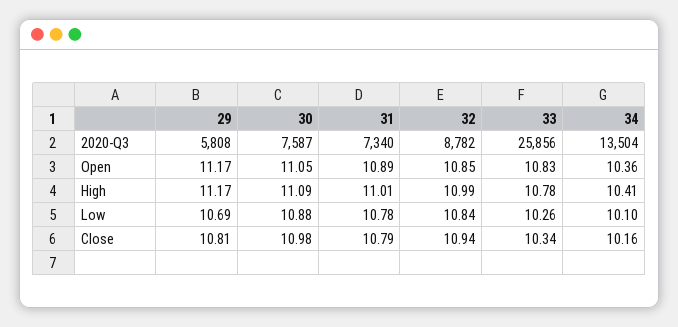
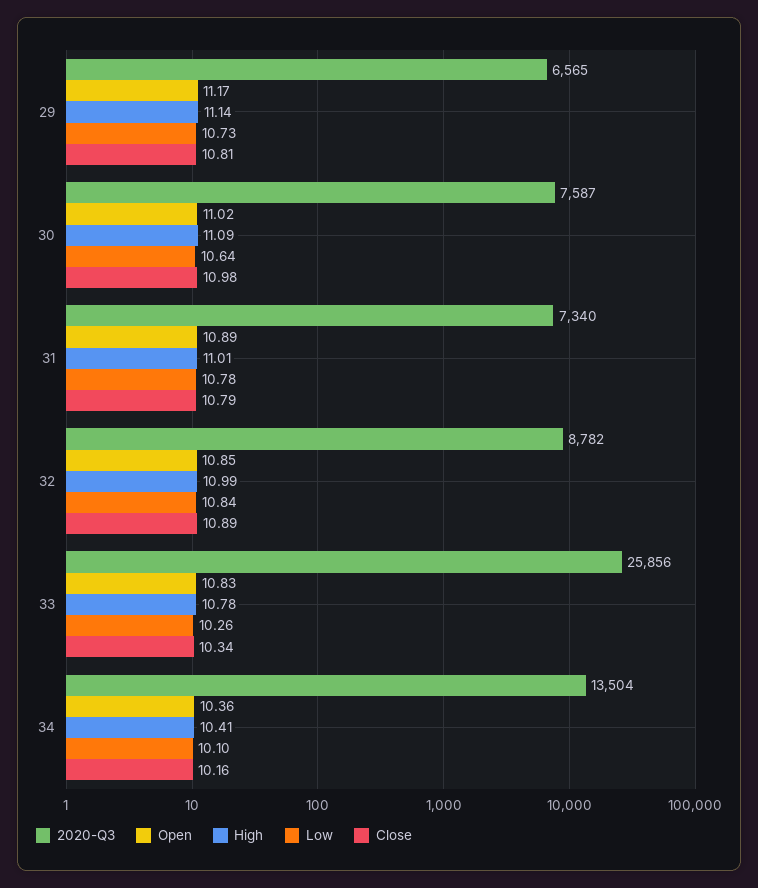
2020-Q3, 29: 5808 -> 6565
Open, 30: 11.05 -> 11.02
High, 29: 11.17 -> 11.14
Low, 29: 10.69 -> 10.73
Low, 30: 10.88 -> 10.64
Close, 32: 10.94 -> 10.89

